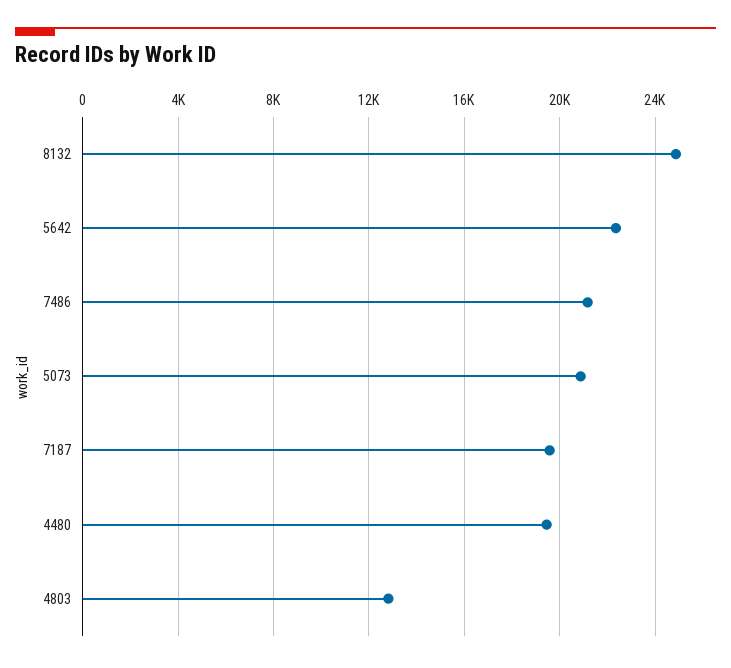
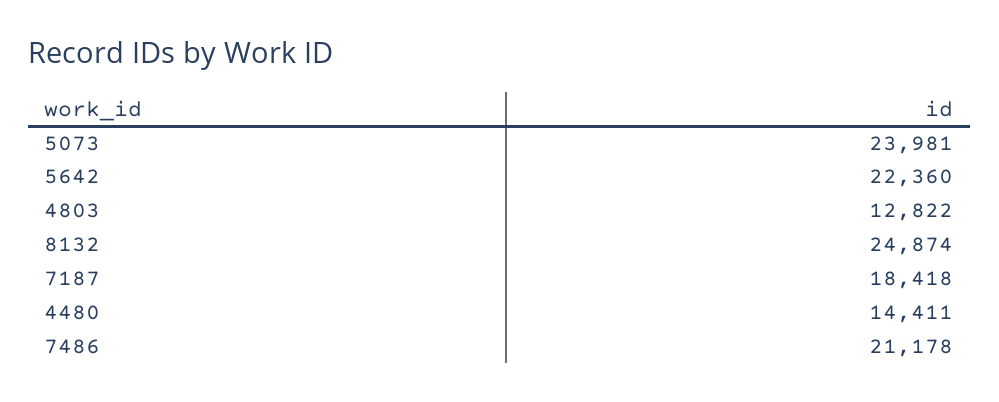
5073: 21000 -> 23981
7187: 19500 -> 18418
4480: 19500 -> 14411

